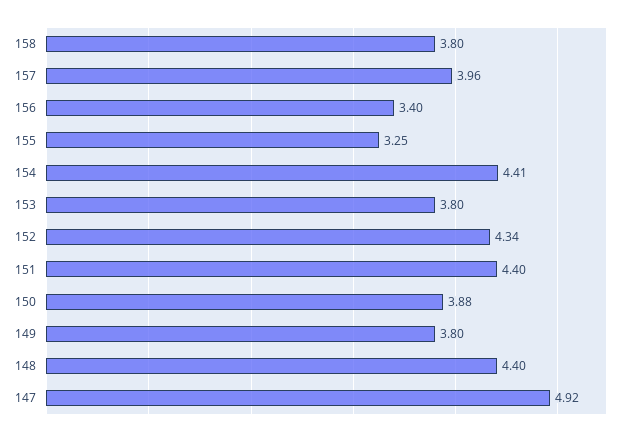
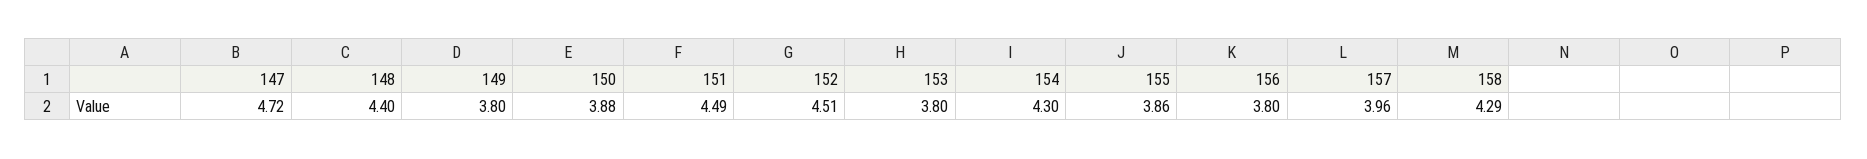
158: 3.8 -> 4.29
156: 3.4 -> 3.8
155: 3.25 -> 3.86
154: 4.41 -> 4.3
152: 4.34 -> 4.51
151: 4.4 -> 4.49
147: 4.92 -> 4.72

